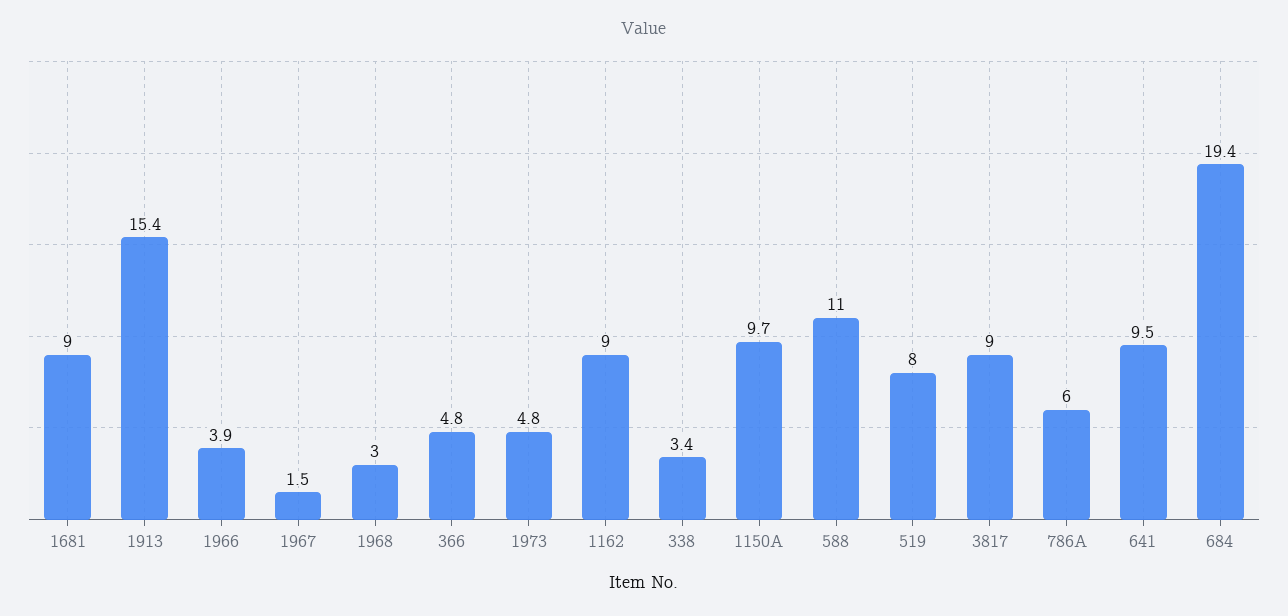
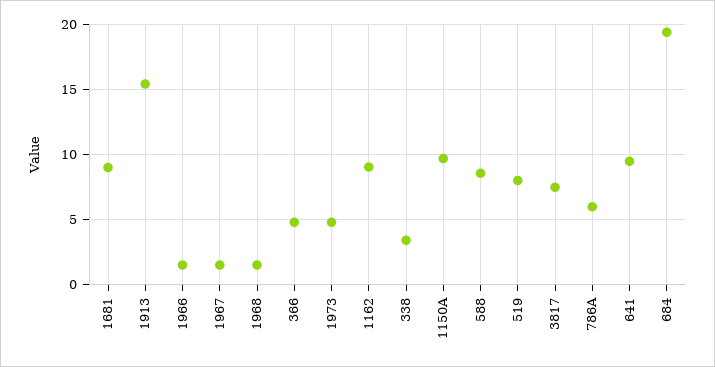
1966: 3.9 -> 1.5
1968: 3 -> 1.5
588: 11 -> 8.5
3817: 9 -> 7.5

